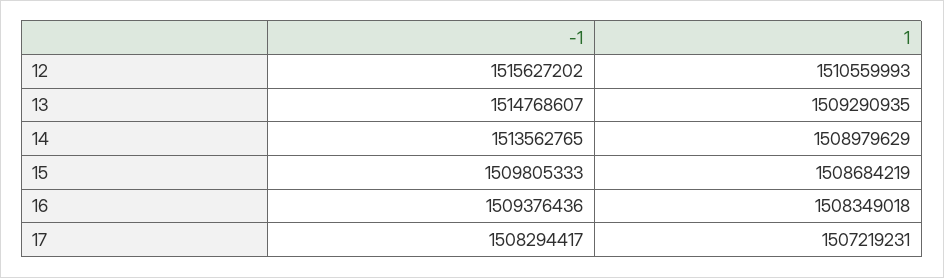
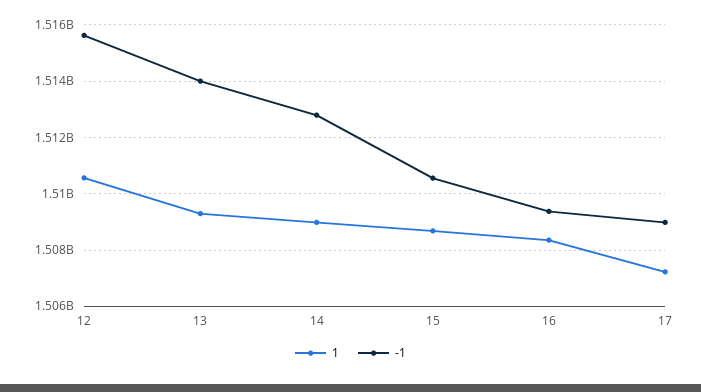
-1, 13: 1514768607 -> 1514000000
-1, 14: 1513562765 -> 1512750000
-1, 15: 1509805333 -> 1510500000
-1, 17: 1508294417 -> 1509000000

